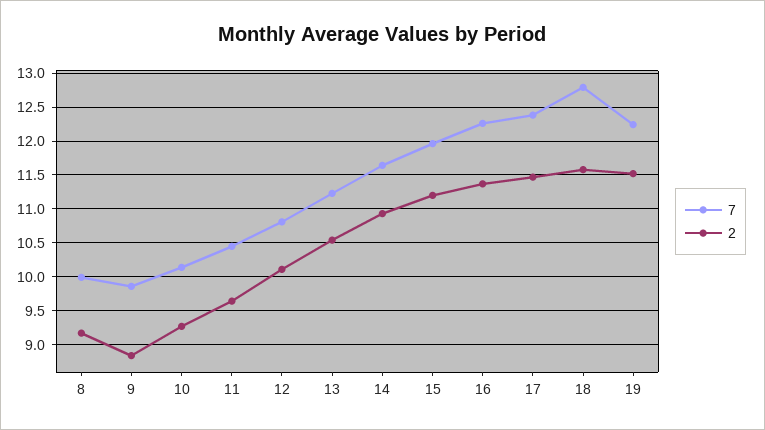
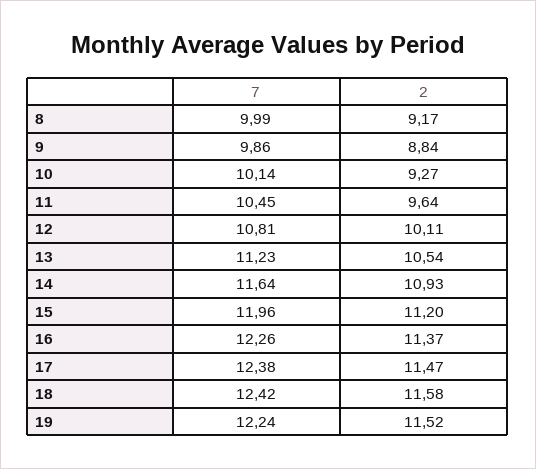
7, 18: 12.8 -> 12.42

